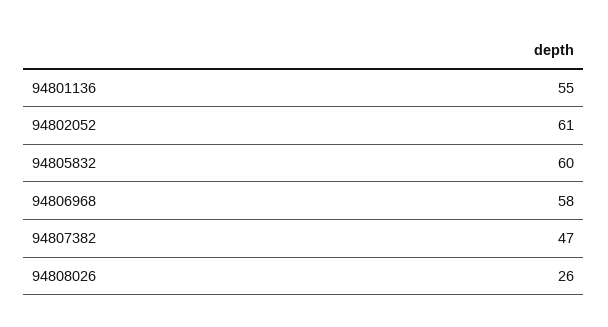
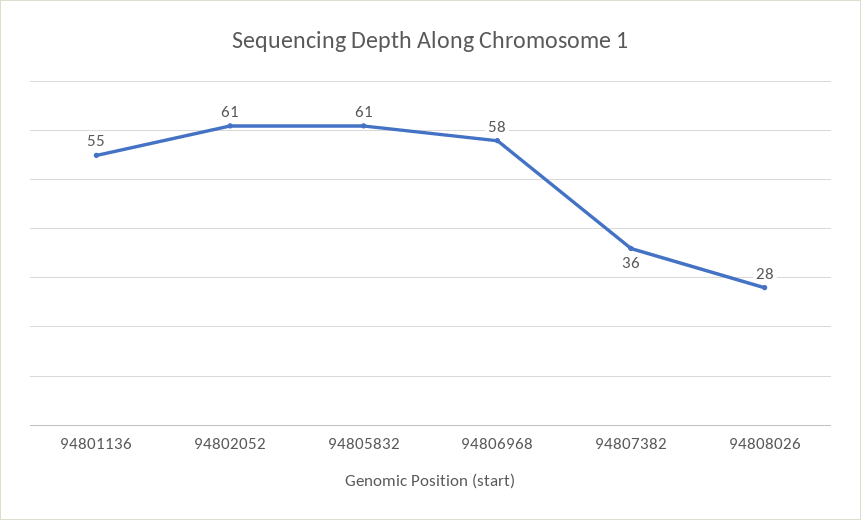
94805832: 60 -> 61
94807382: 47 -> 36
94808026: 26 -> 28

